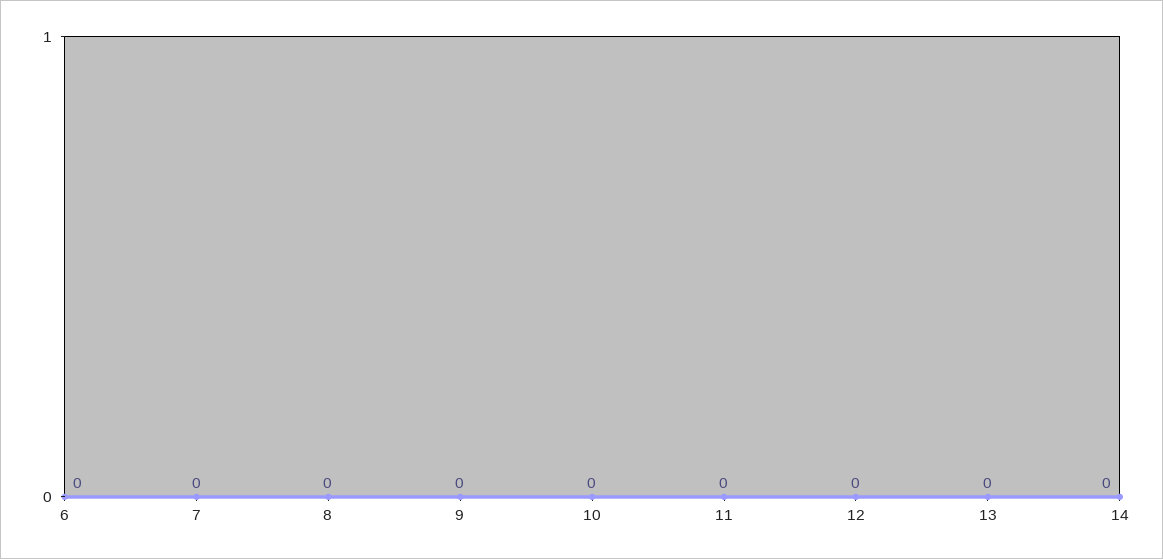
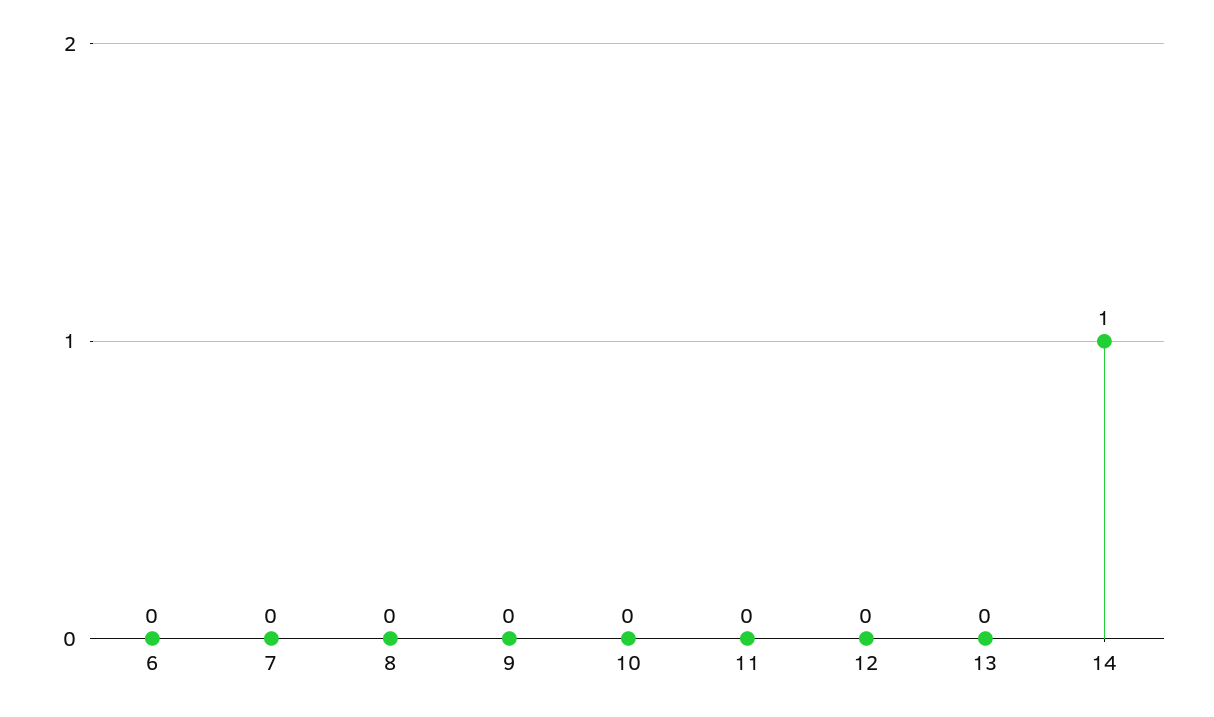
14: 0 -> 1

